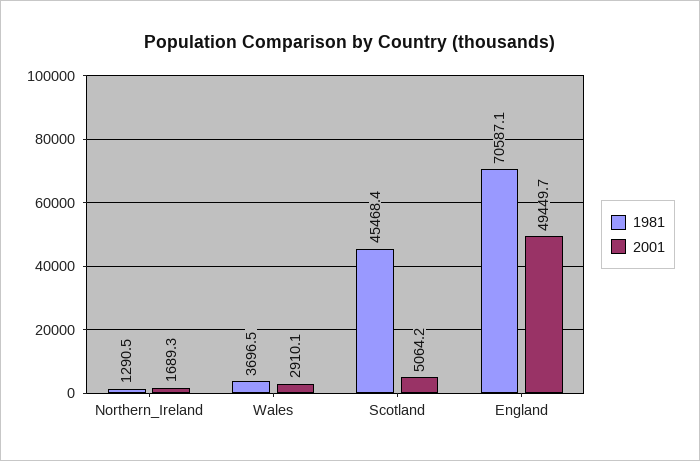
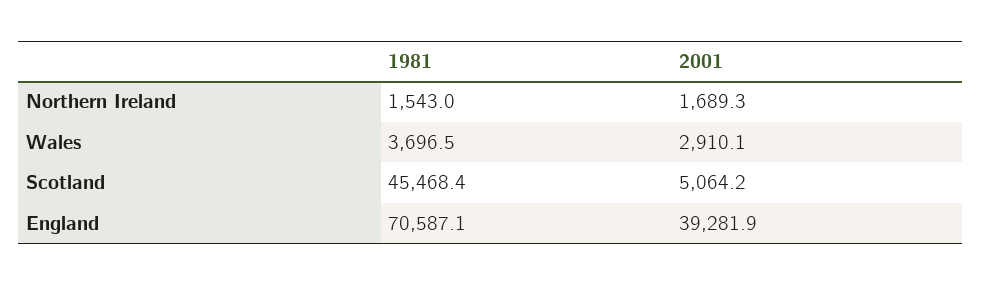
1981, Northern_Ireland: 1290.5 -> 1543
2001, England: 49449.7 -> 39281.9

